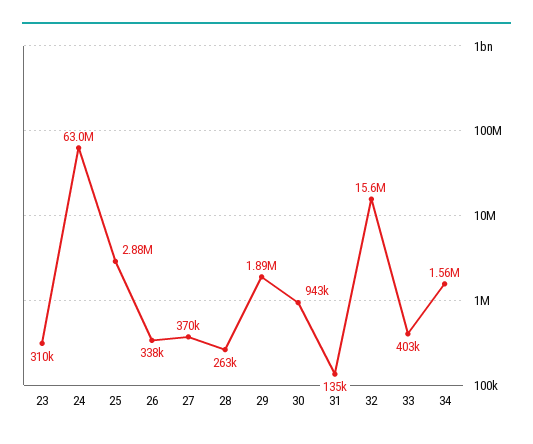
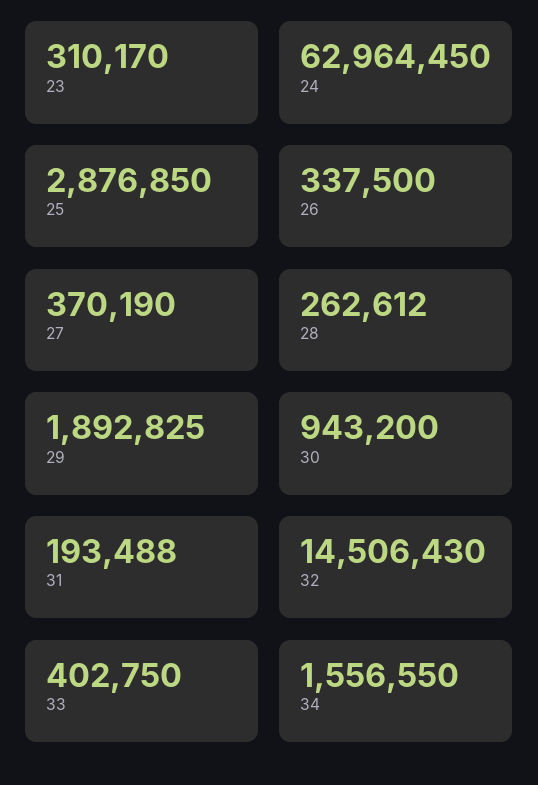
31: 135000 -> 193488
32: 15600000 -> 14506430

